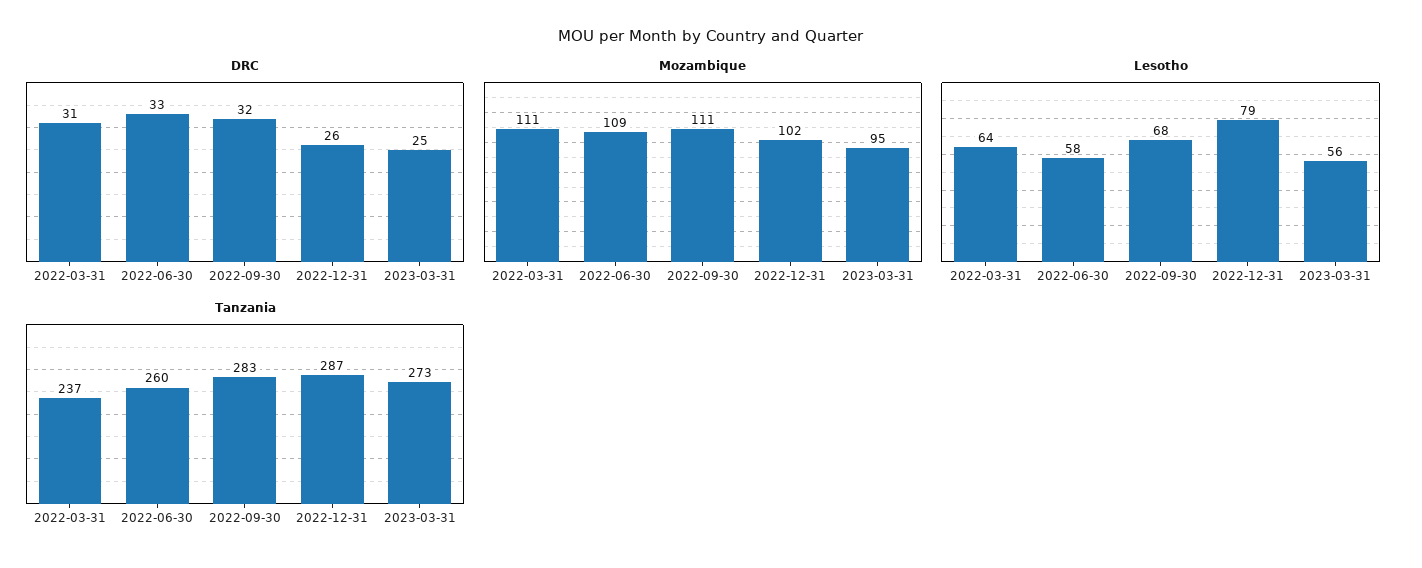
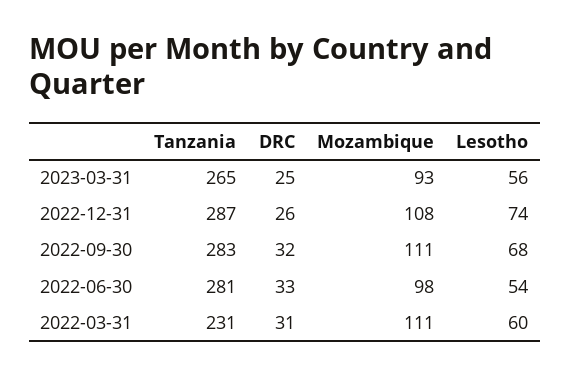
Mozambique, 2022-06-30: 109 -> 98
Mozambique, 2022-12-31: 102 -> 108
Mozambique, 2023-03-31: 95 -> 93
Lesotho, 2022-03-31: 64 -> 60
Lesotho, 2022-06-30: 58 -> 54
Lesotho, 2022-12-31: 79 -> 74
Tanzania, 2022-03-31: 237 -> 231
Tanzania, 2022-06-30: 260 -> 281
Tanzania, 2023-03-31: 273 -> 265

